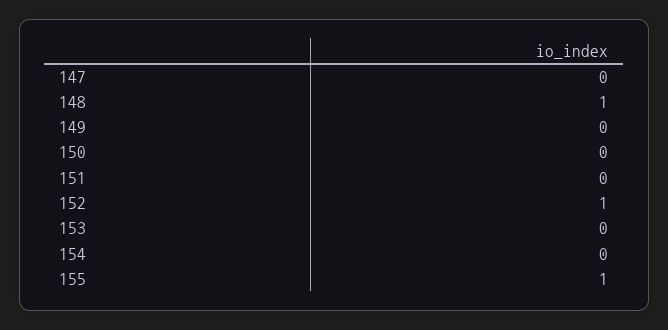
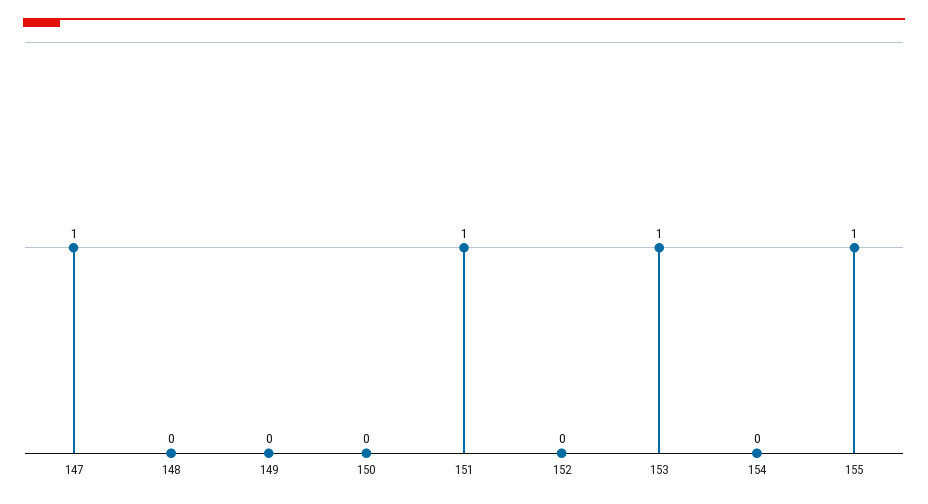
147: 0 -> 1
148: 1 -> 0
151: 0 -> 1
152: 1 -> 0
153: 0 -> 1

